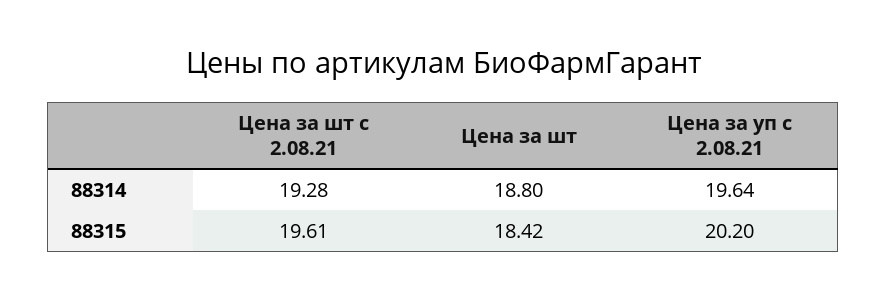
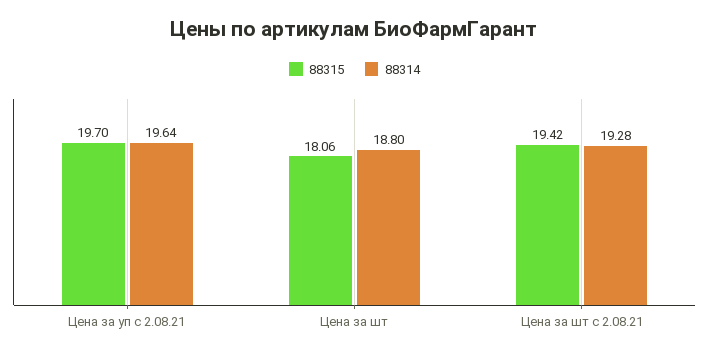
88315, Цена за шт с 2.08.21: 19.61 -> 19.42
88315, Цена за шт: 18.42 -> 18.06
88315, Цена за уп с 2.08.21: 20.2 -> 19.7

